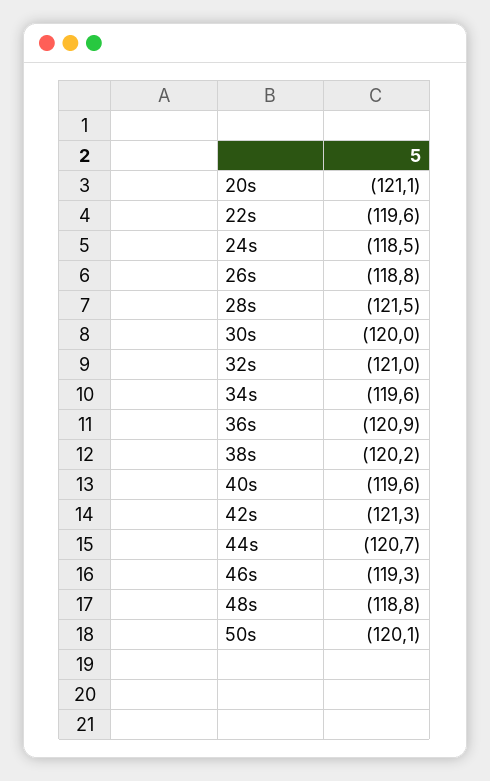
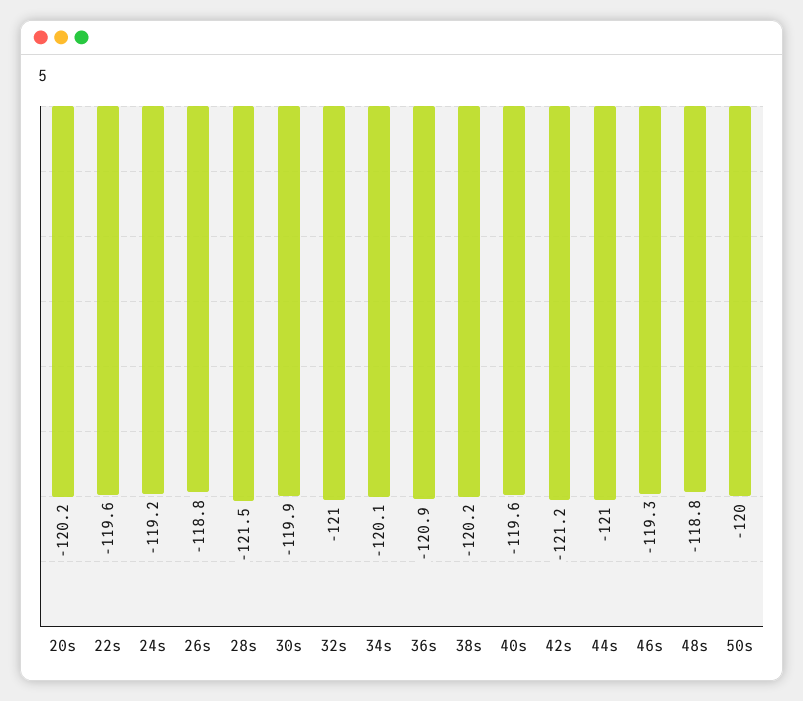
20s: -121.1 -> -120.2
24s: -118.5 -> -119.2
30s: -120 -> -119.9
34s: -119.6 -> -120.1
42s: -121.3 -> -121.2
44s: -120.7 -> -121
50s: -120.1 -> -120

